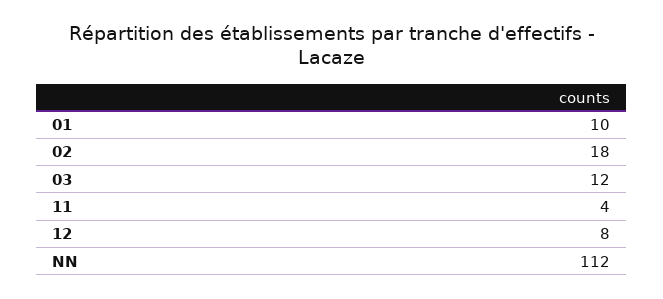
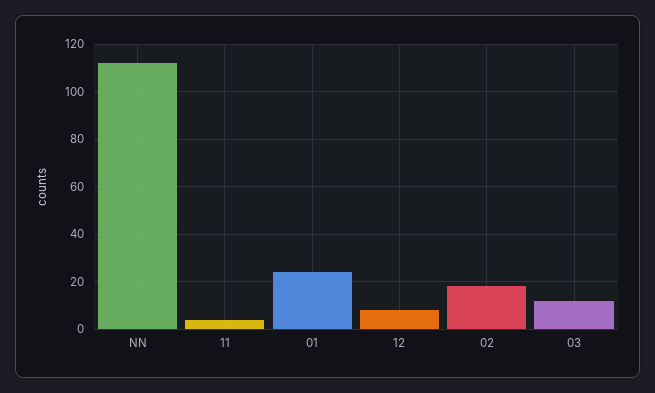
01: 10 -> 25

